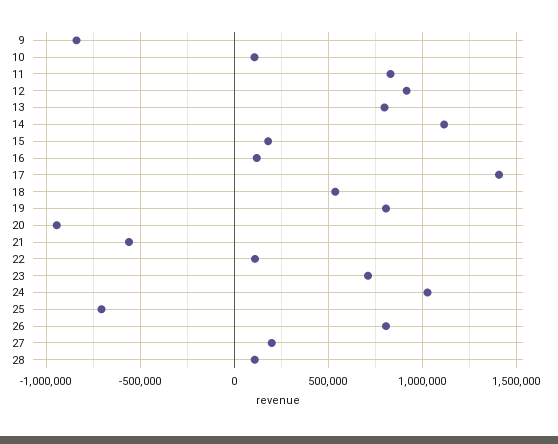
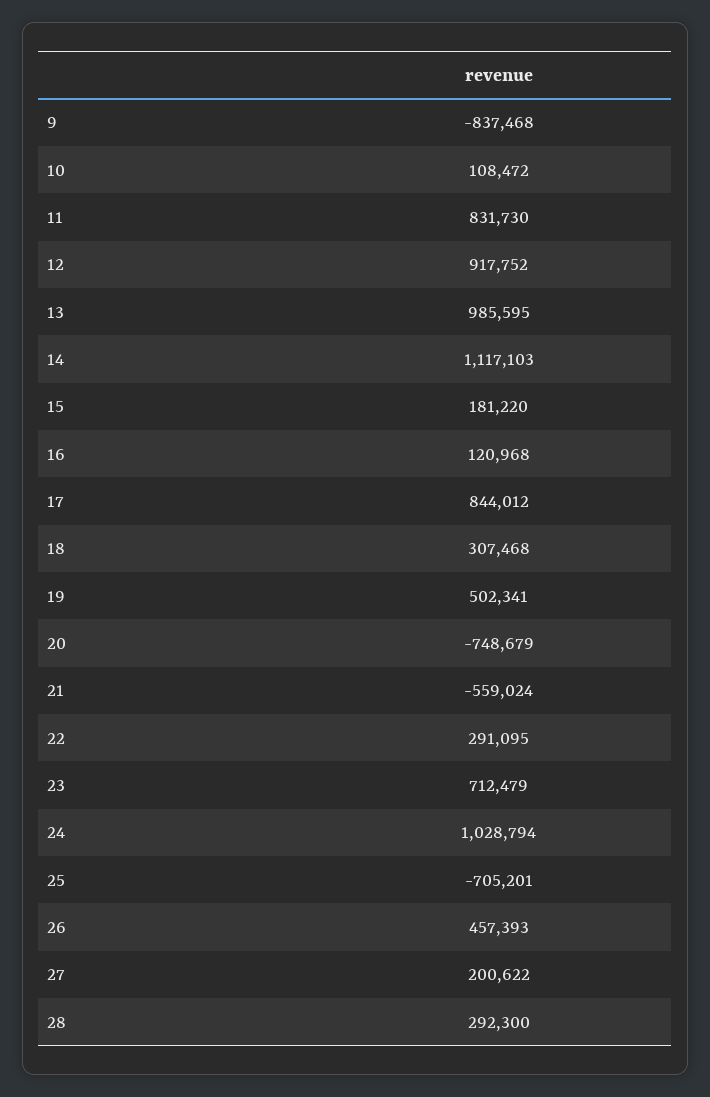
13: 800000 -> 985595
17: 1400000 -> 844012
18: 550000 -> 307468
19: 800000 -> 502341
20: -950000 -> -748679
22: 100000 -> 291095
26: 800000 -> 457393
28: 100000 -> 292300

